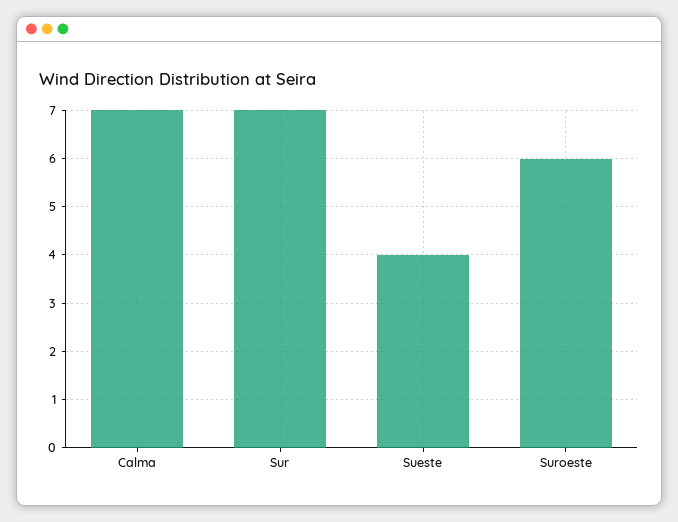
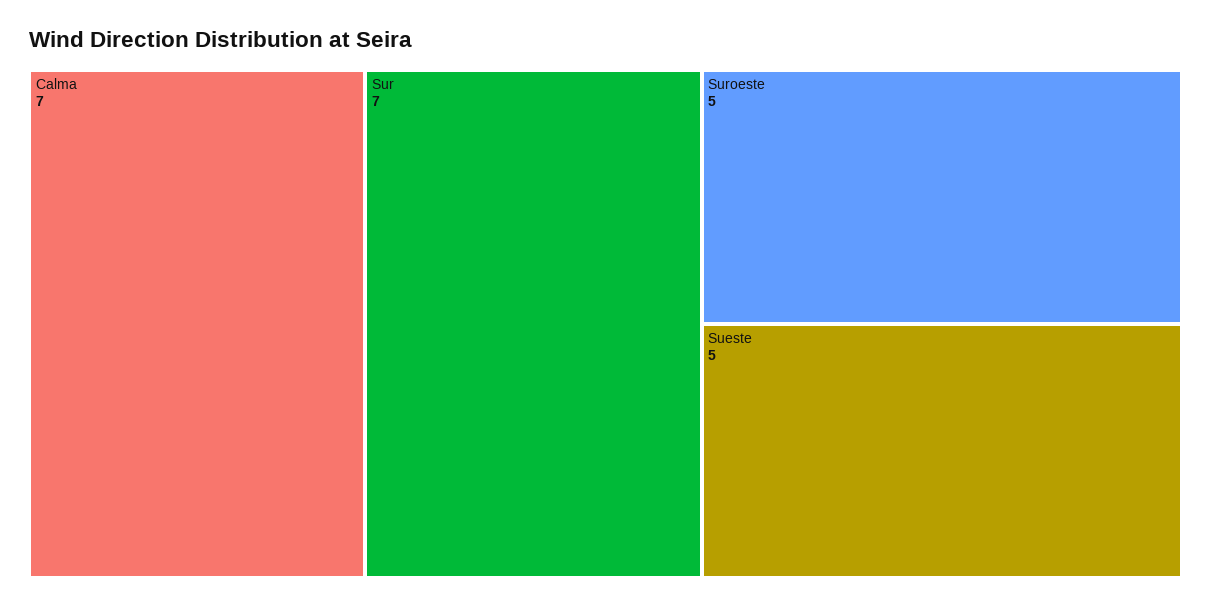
Sueste: 4 -> 5
Suroeste: 6 -> 5

